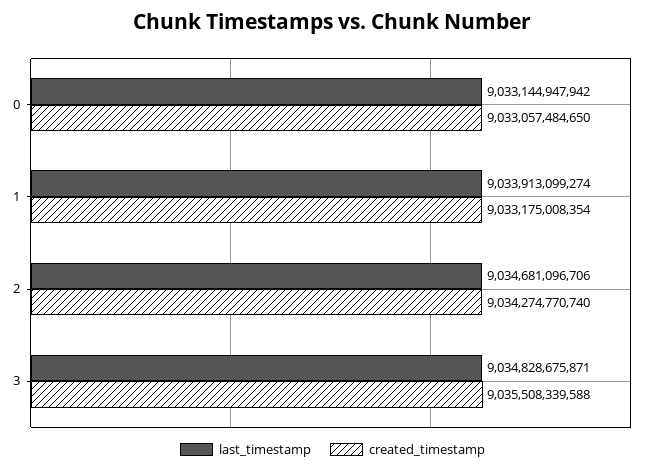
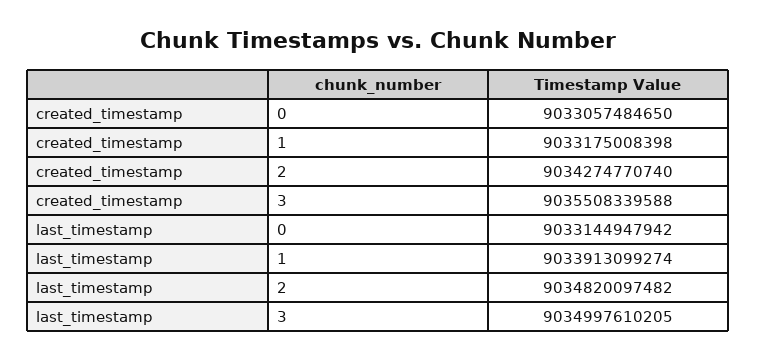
created_timestamp, 1: 9033175008354 -> 9033175008398
last_timestamp, 2: 9034681096706 -> 9034820097482
last_timestamp, 3: 9034828675871 -> 9034997610205

